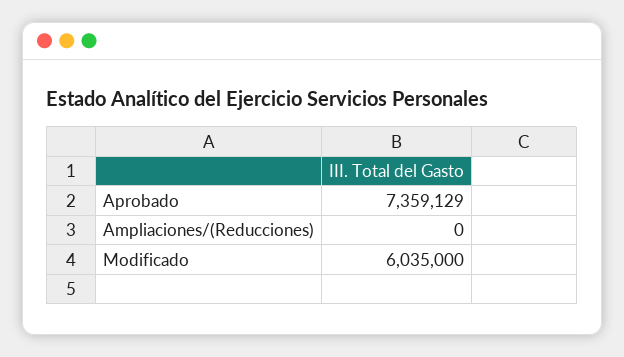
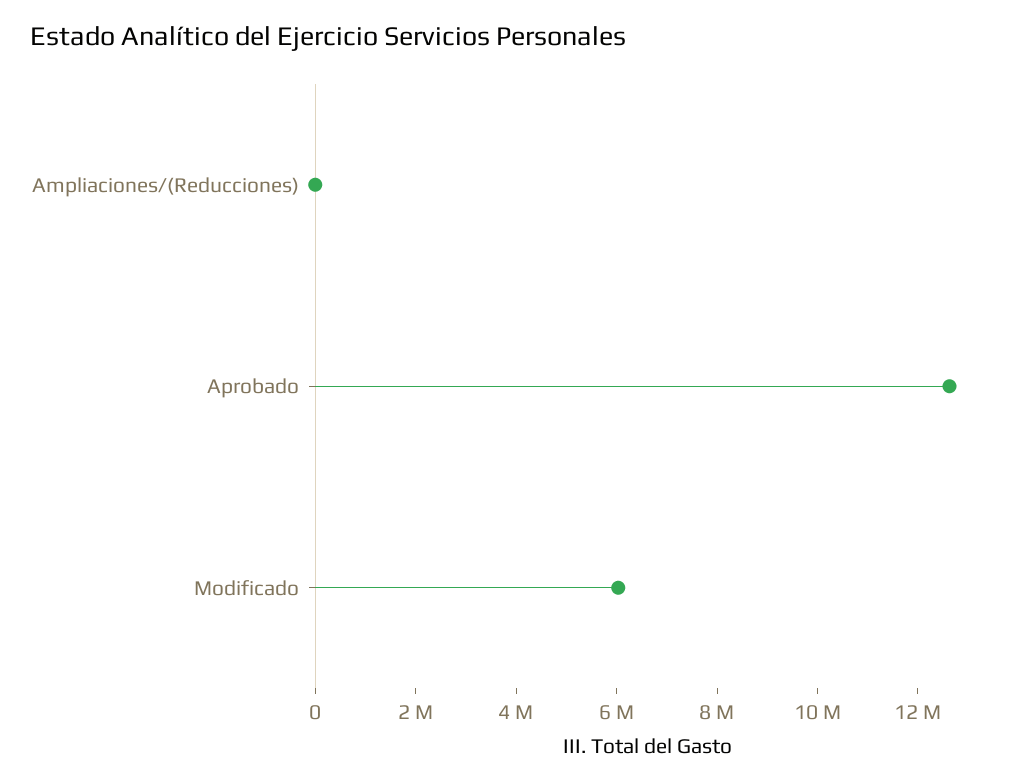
Aprobado: 7359129 -> 12500000

